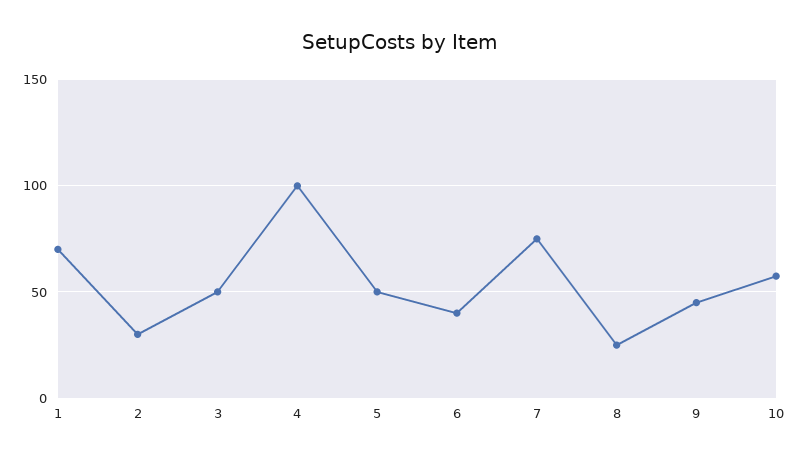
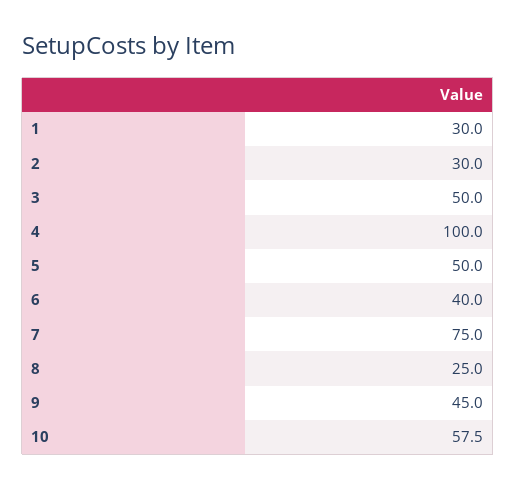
1: 70 -> 30

